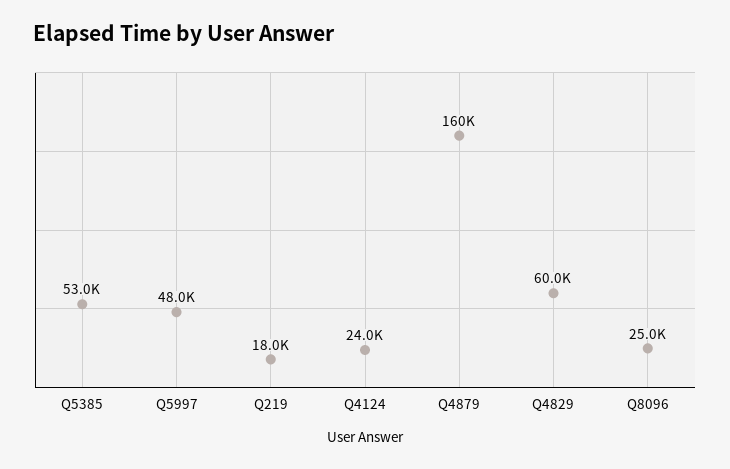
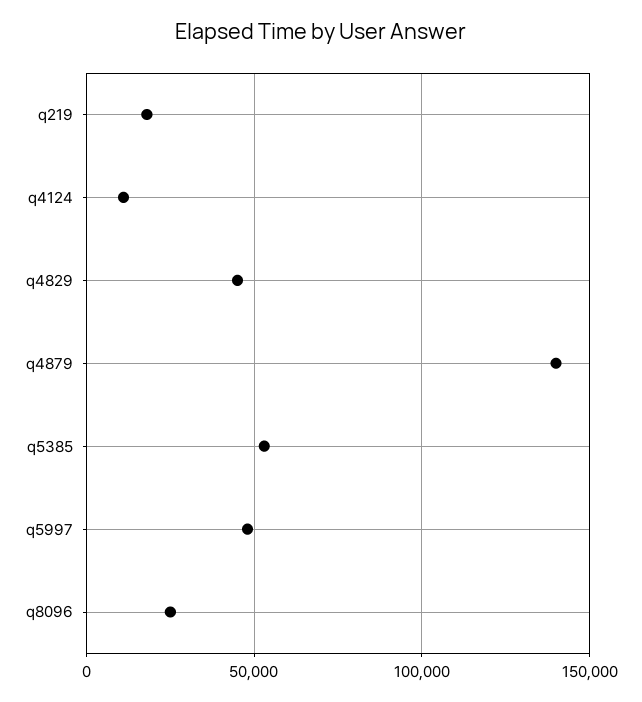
Q4124: 24000 -> 10000
Q4879: 160000 -> 140000
Q4829: 60000 -> 45000

